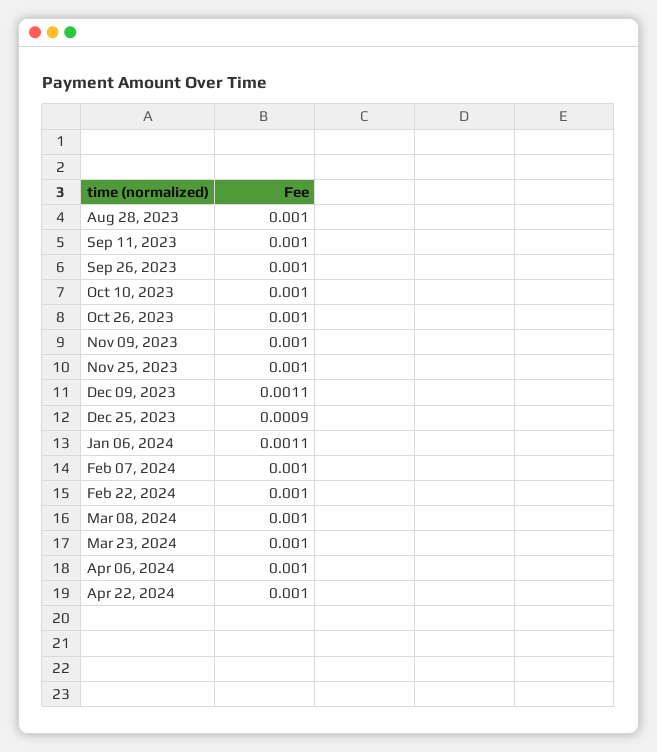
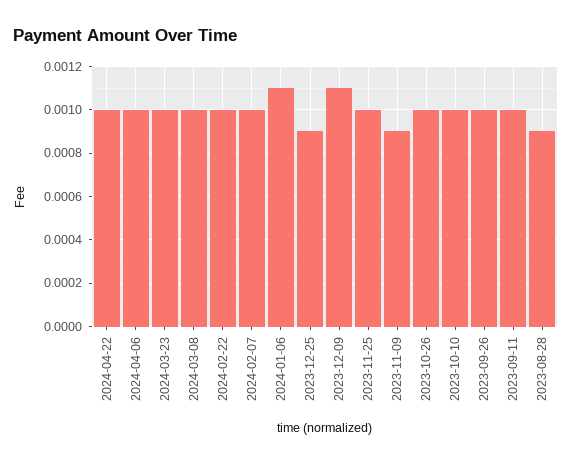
Aug 28, 2023: 0.001 -> 0.0009
Nov 09, 2023: 0.001 -> 0.0009

